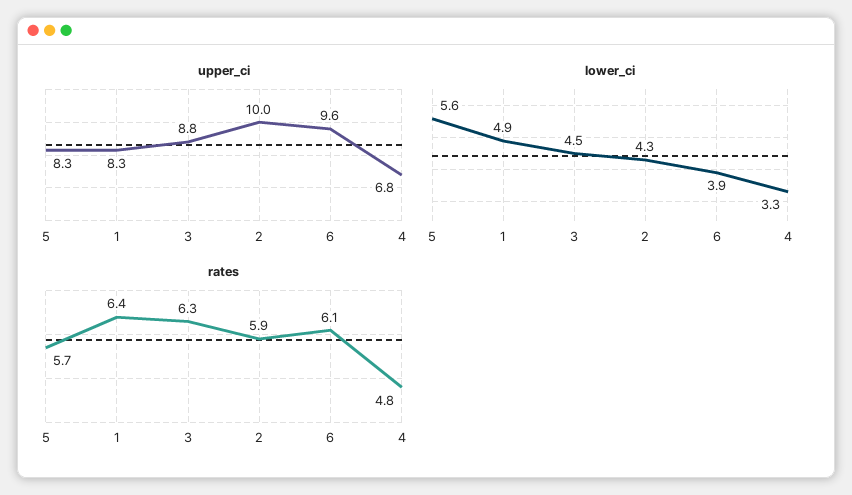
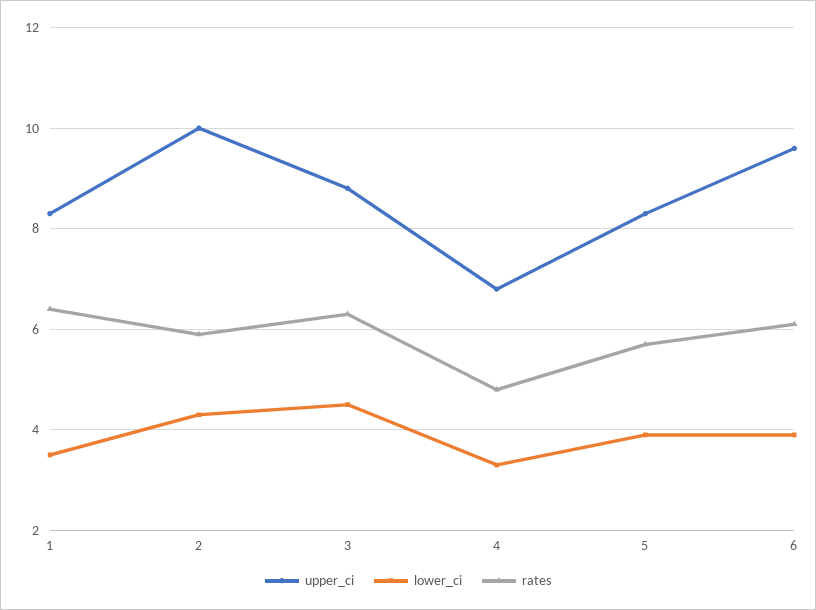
lower_ci, 5: 5.6 -> 4
lower_ci, 1: 4.9 -> 3.5

